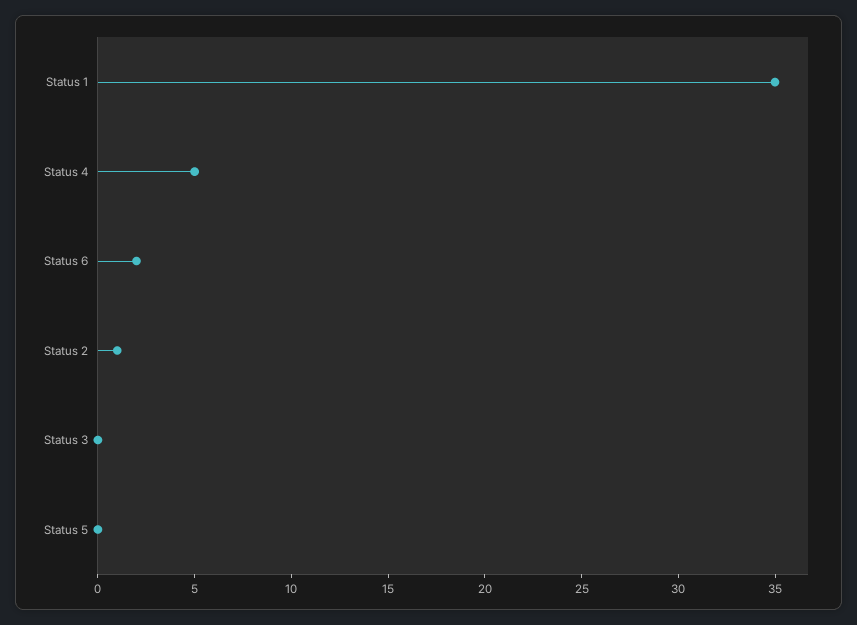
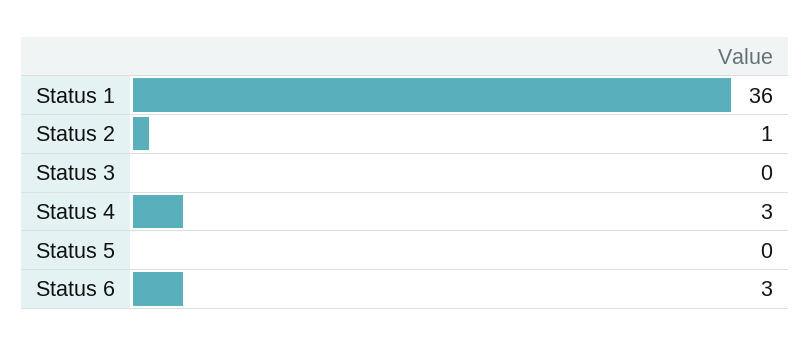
Status 1: 35 -> 36
Status 4: 5 -> 3
Status 6: 2 -> 3

